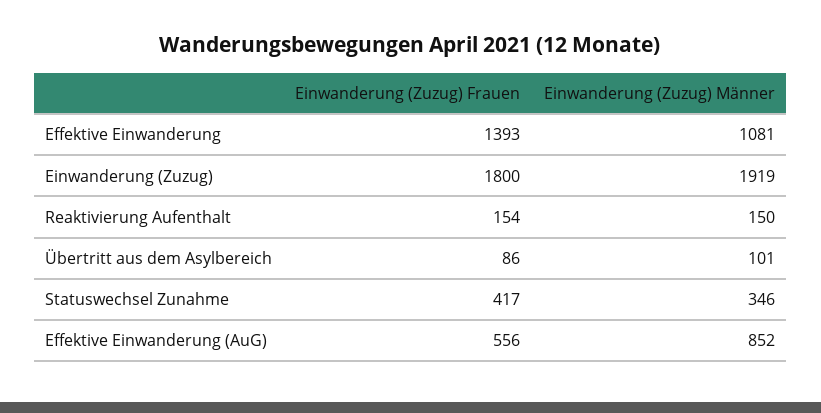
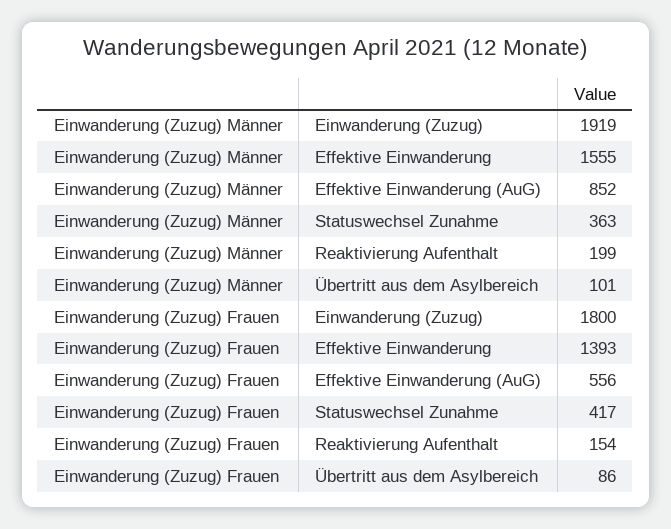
Einwanderung (Zuzug) Männer, Effektive Einwanderung: 1081 -> 1555
Einwanderung (Zuzug) Männer, Reaktivierung Aufenthalt: 150 -> 199
Einwanderung (Zuzug) Männer, Statuswechsel Zunahme: 346 -> 363

